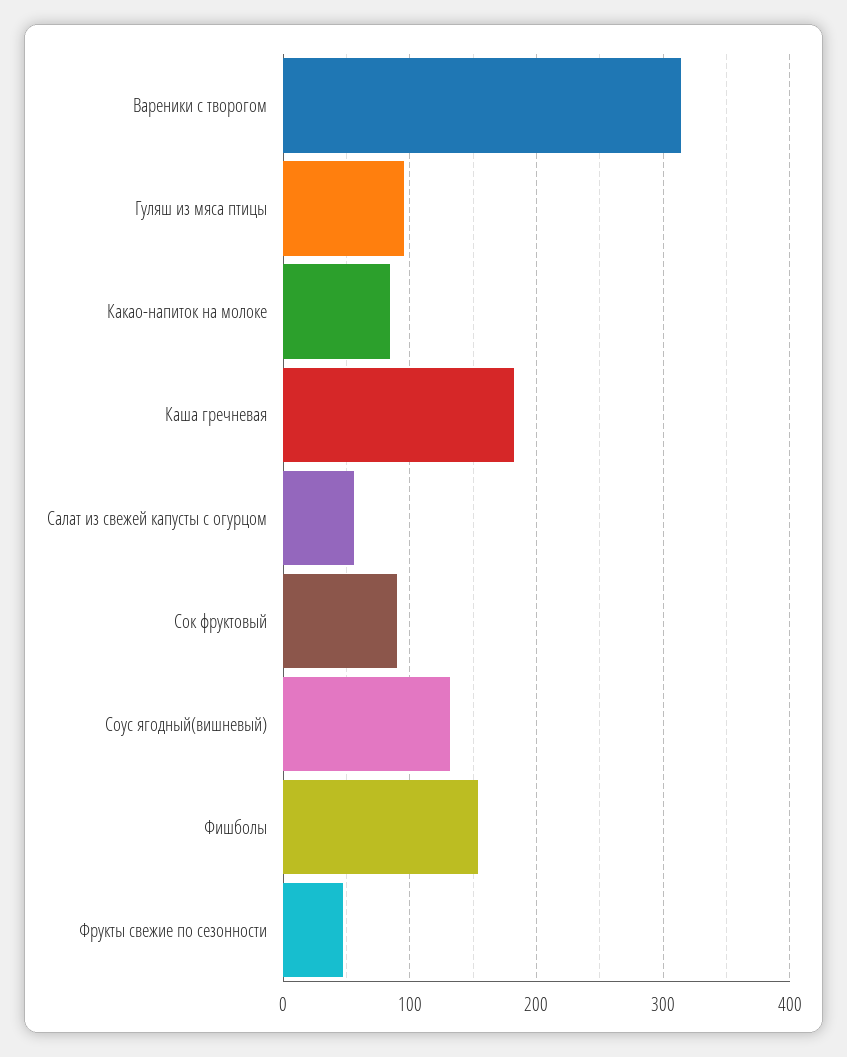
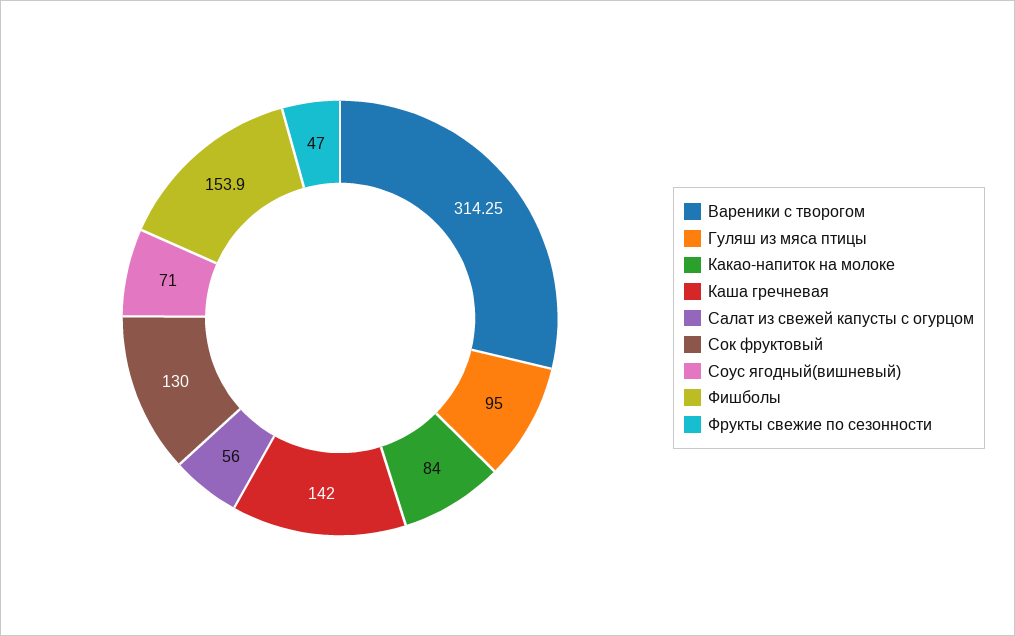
Каша гречневая: 180 -> 142
Сок фруктовый: 90 -> 130
Соус ягодный(вишневый): 130 -> 71

